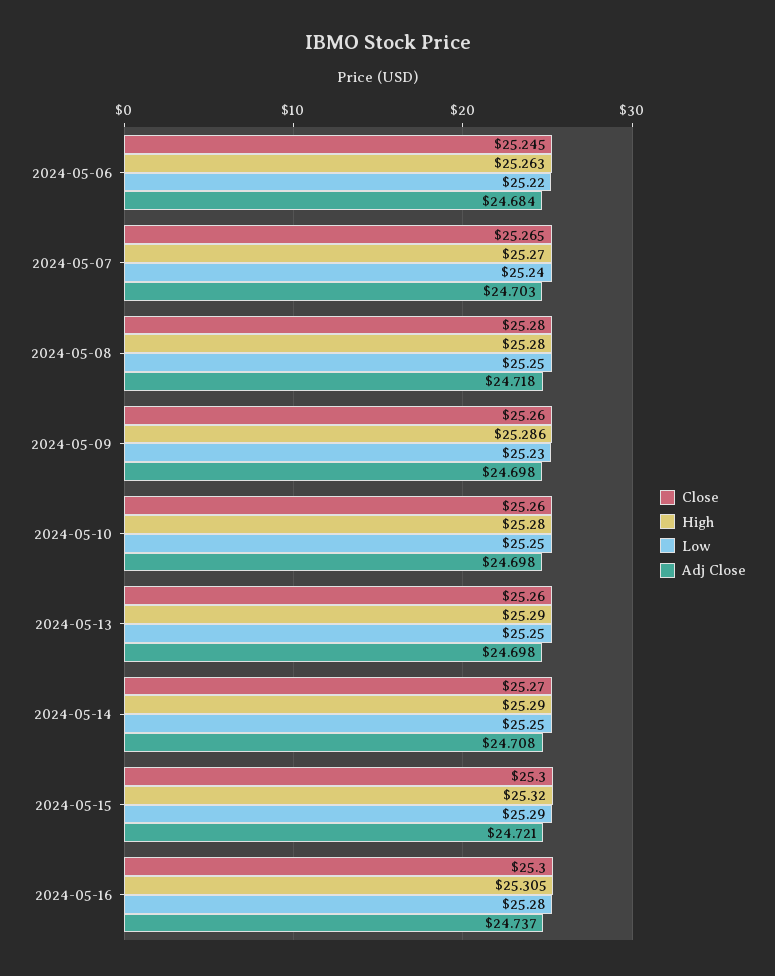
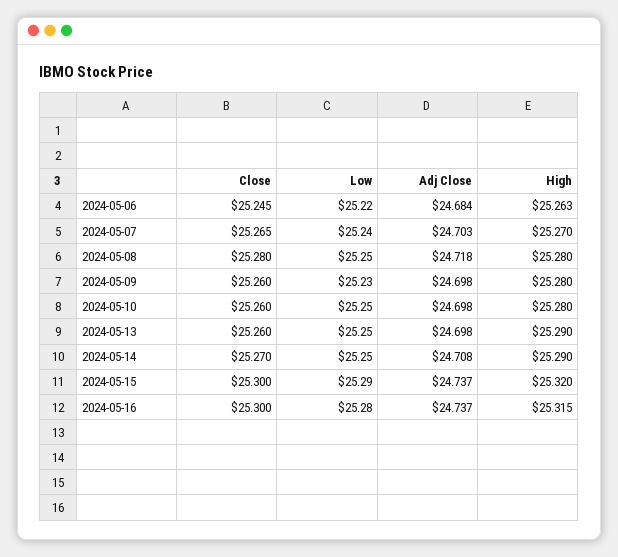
High, 2024-05-09: 25.286 -> 25.28
Adj Close, 2024-05-15: 24.721 -> 24.737
High, 2024-05-16: 25.305 -> 25.315

